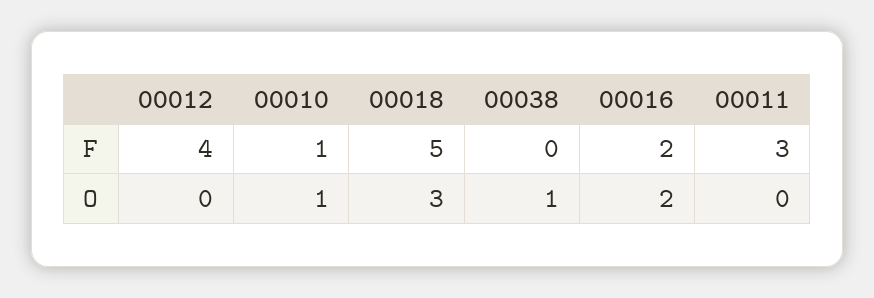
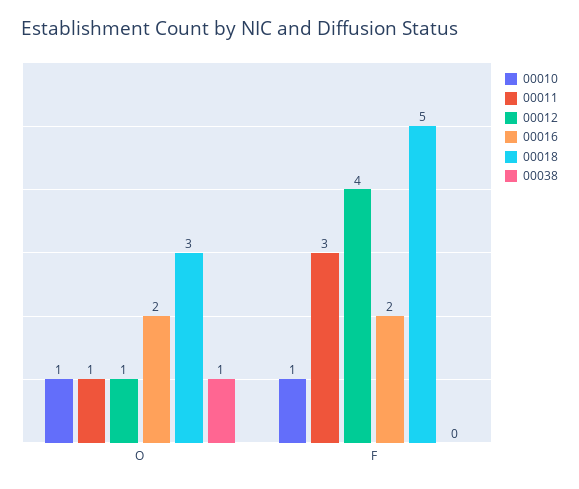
00012, O: 0 -> 1
00011, O: 0 -> 1

